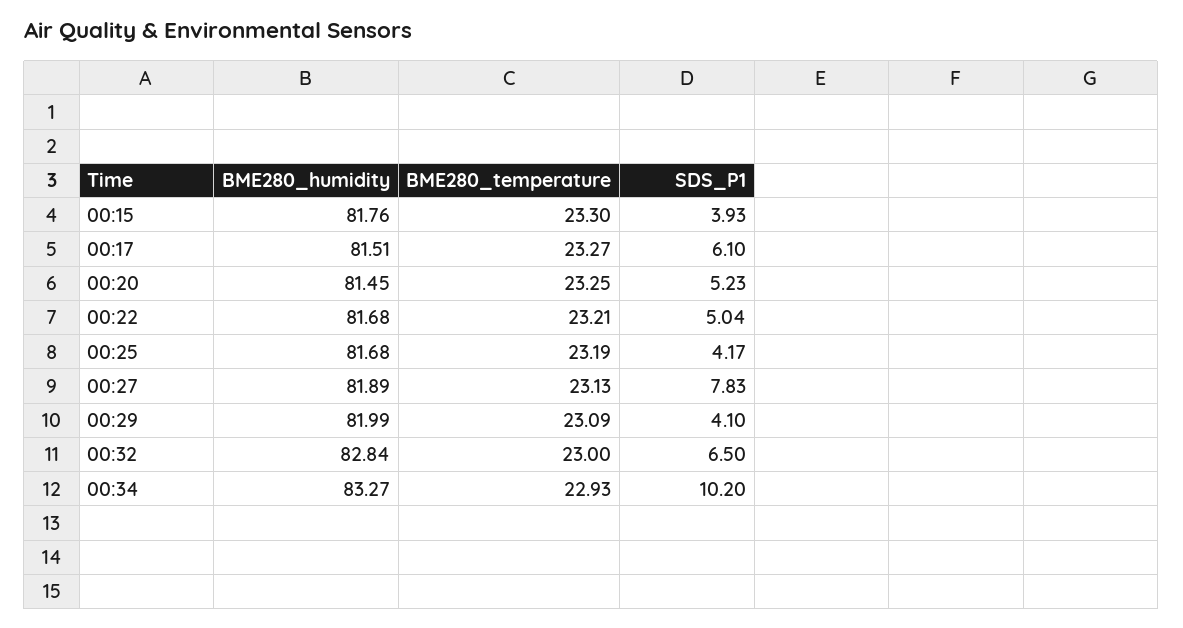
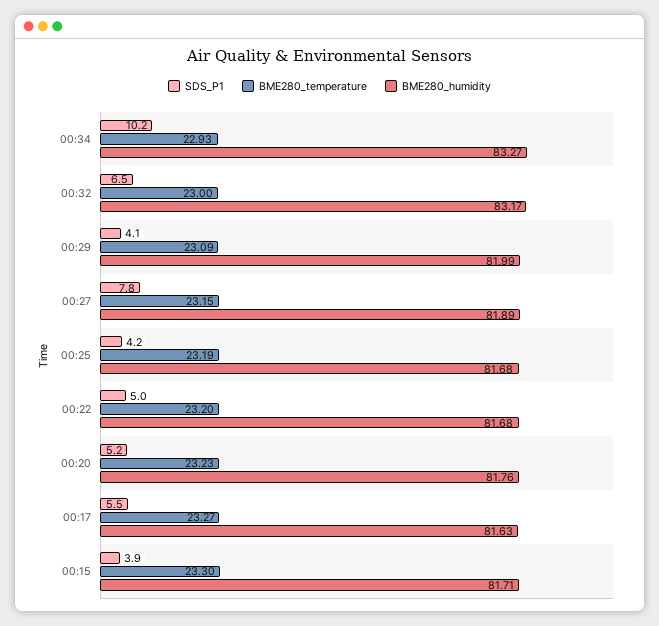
BME280_humidity, 00:15: 81.76 -> 81.71
BME280_humidity, 00:17: 81.51 -> 81.63
SDS_P1, 00:17: 6.1 -> 5.5
BME280_humidity, 00:20: 81.45 -> 81.76
BME280_temperature, 00:20: 23.25 -> 23.23
BME280_temperature, 00:22: 23.21 -> 23.2
BME280_temperature, 00:27: 23.13 -> 23.15
BME280_humidity, 00:32: 82.84 -> 83.17

